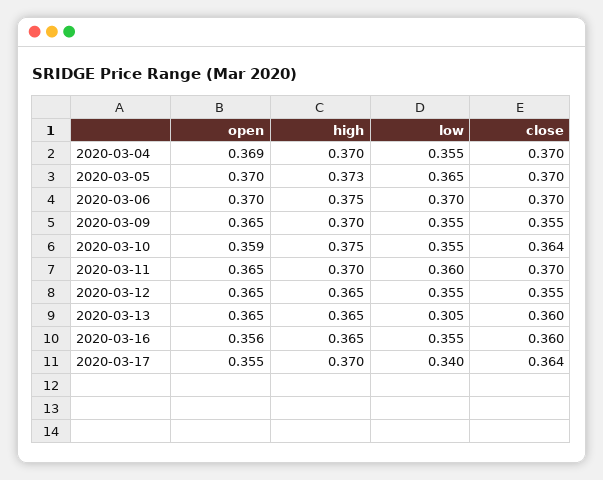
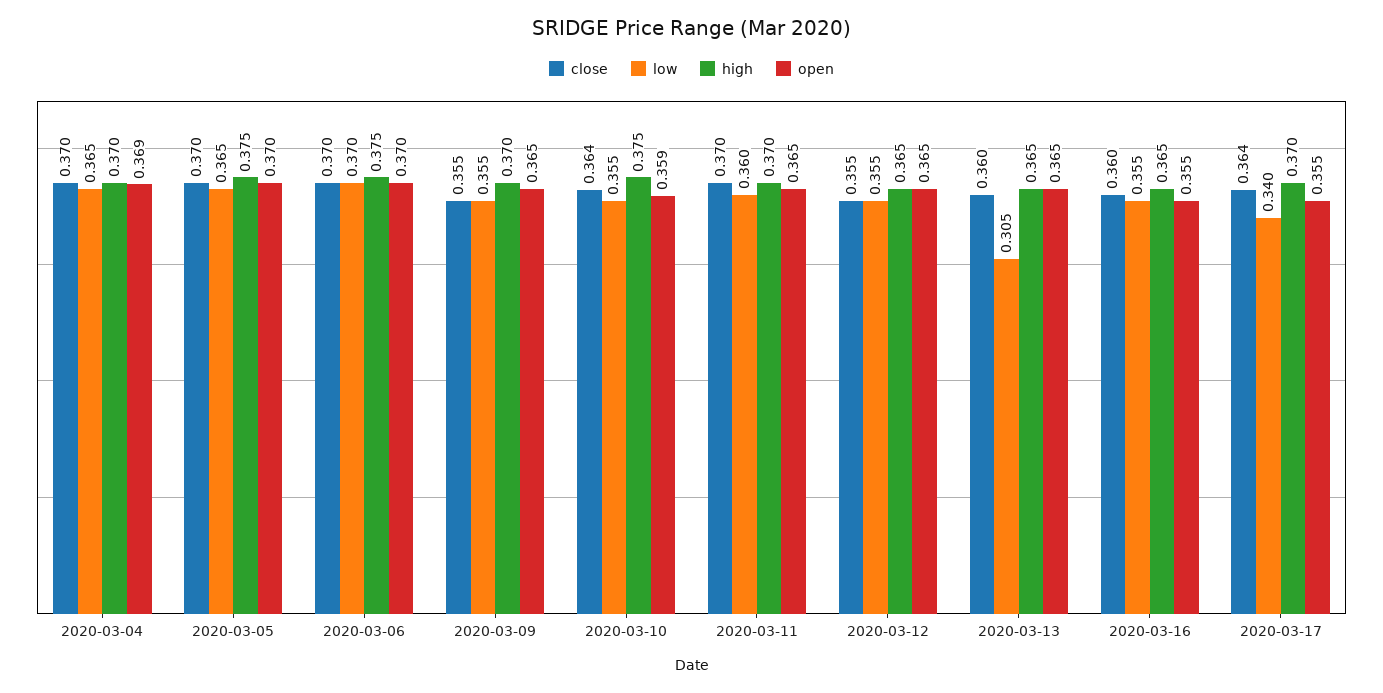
low, 2020-03-04: 0.355 -> 0.365
high, 2020-03-05: 0.373 -> 0.375
open, 2020-03-16: 0.356 -> 0.355

